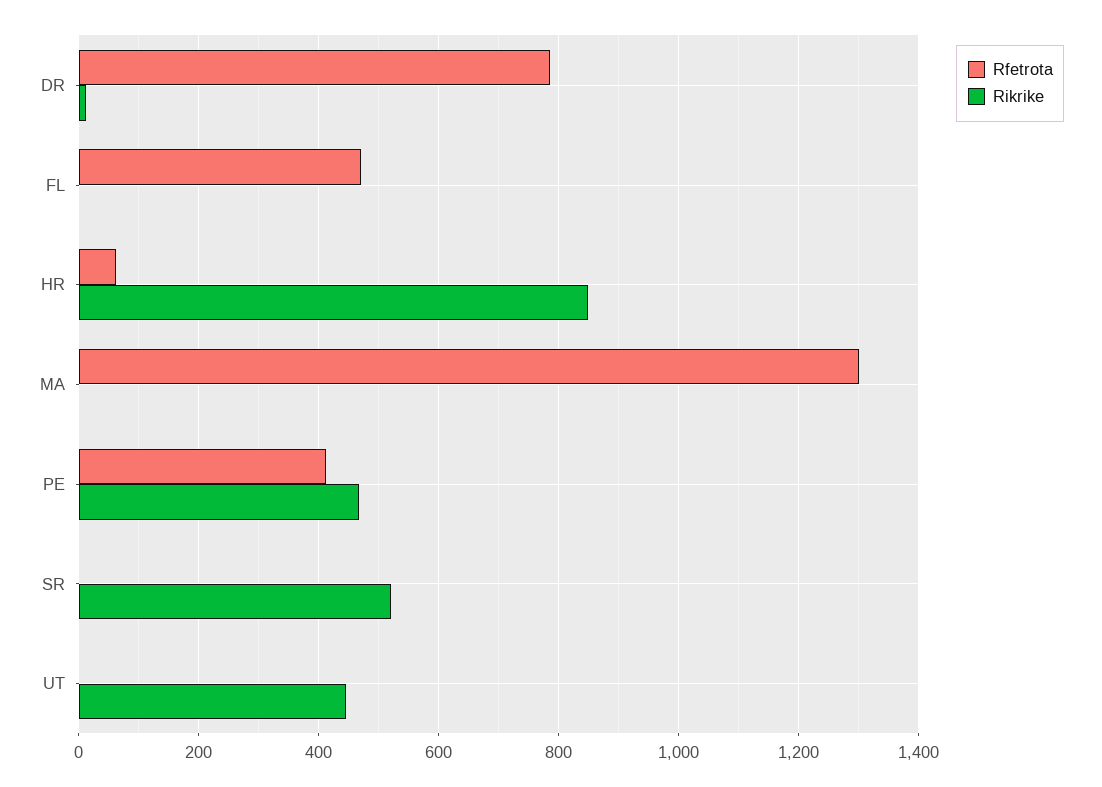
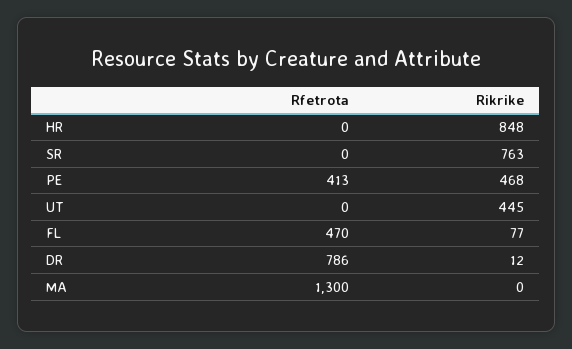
Rikrike, FL: 0 -> 77
Rfetrota, HR: 60 -> 0
Rikrike, SR: 520 -> 763

